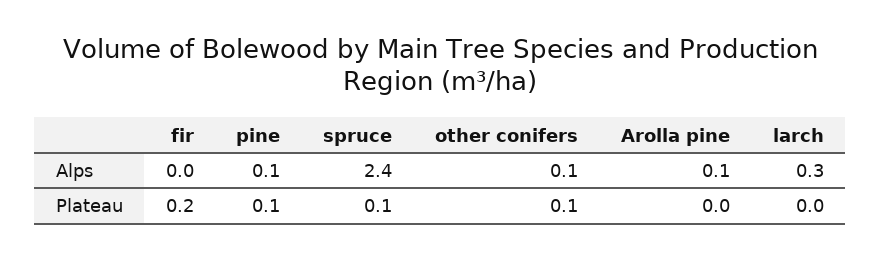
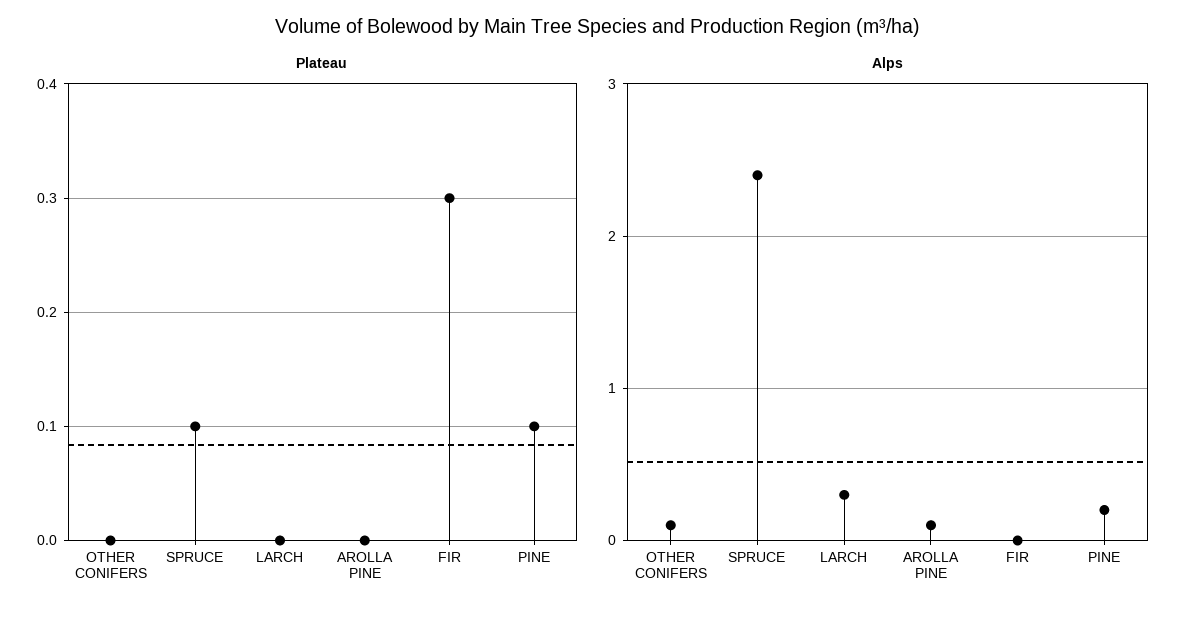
Alps, pine: 0.1 -> 0.2
Plateau, fir: 0.2 -> 0.3
Plateau, other conifers: 0.1 -> 0

